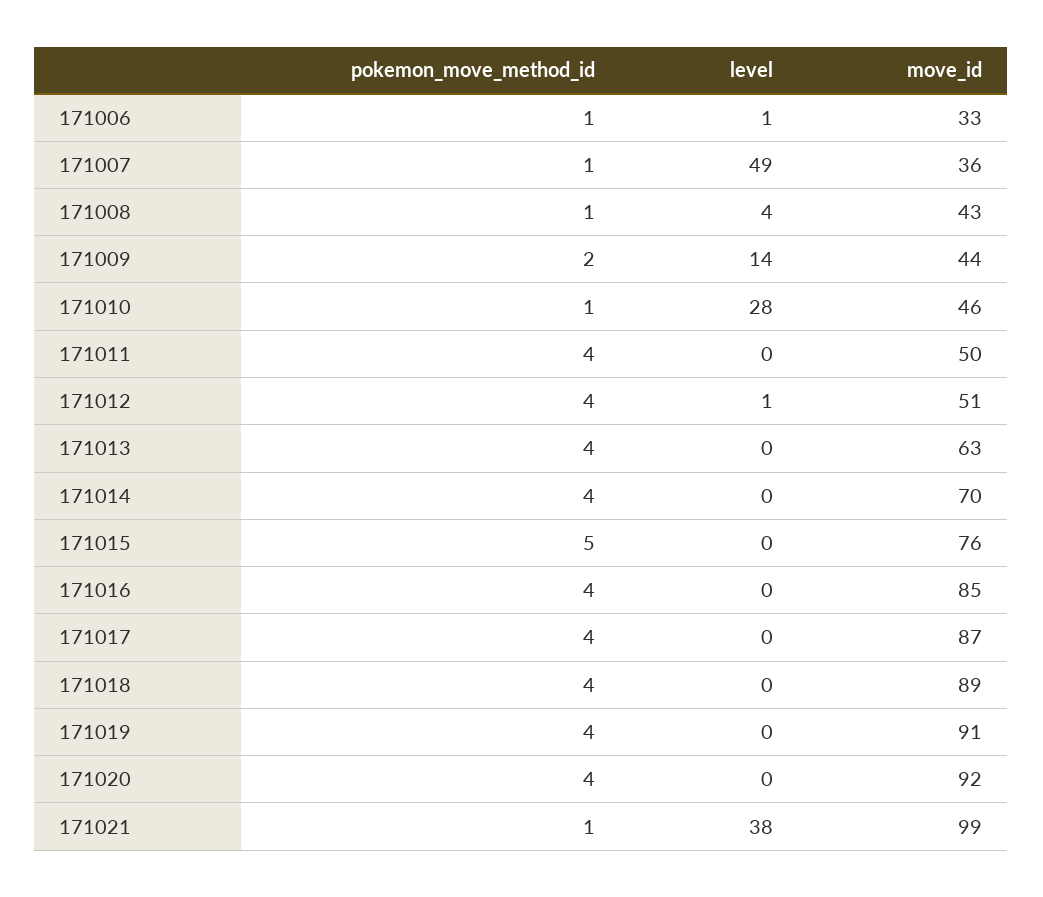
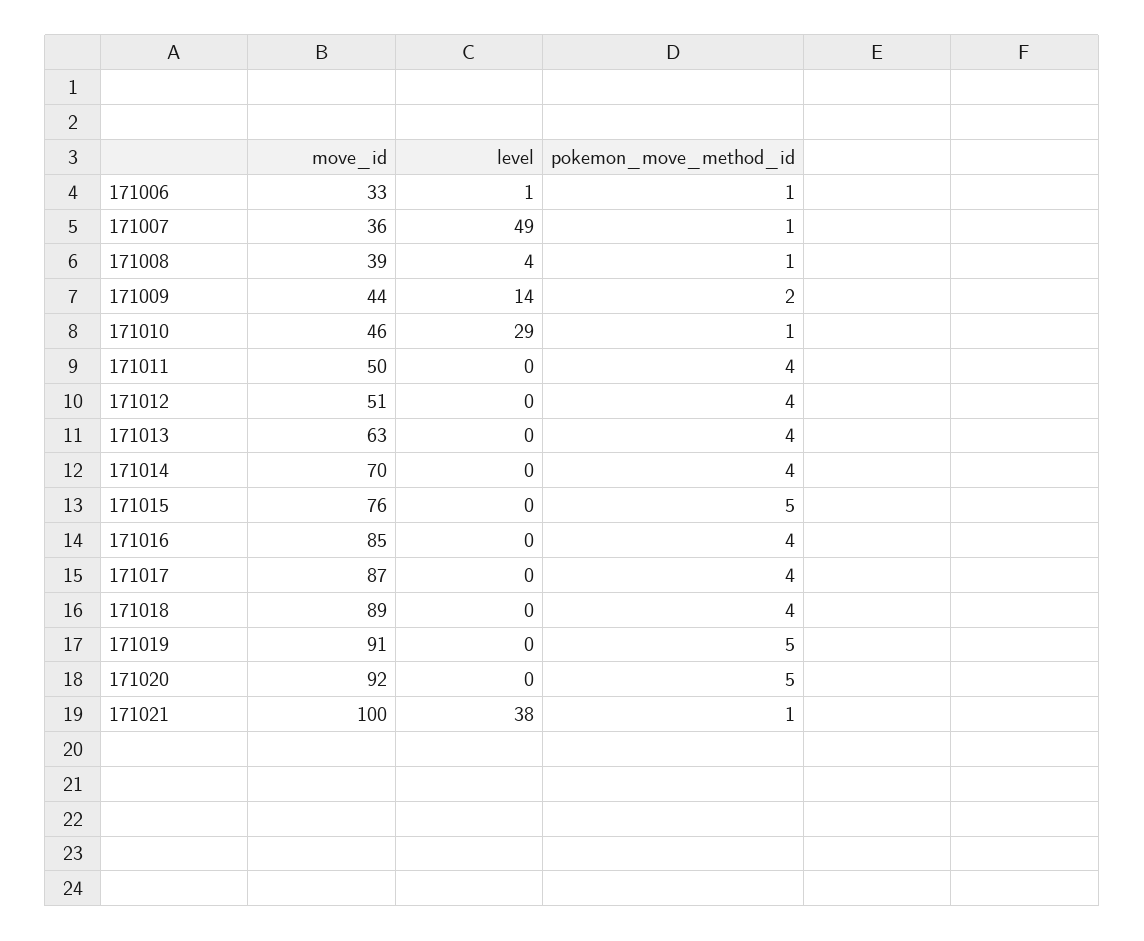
move_id, 171008: 43 -> 39
level, 171010: 28 -> 29
level, 171012: 1 -> 0
pokemon_move_method_id, 171019: 4 -> 5
pokemon_move_method_id, 171020: 4 -> 5
move_id, 171021: 99 -> 100

